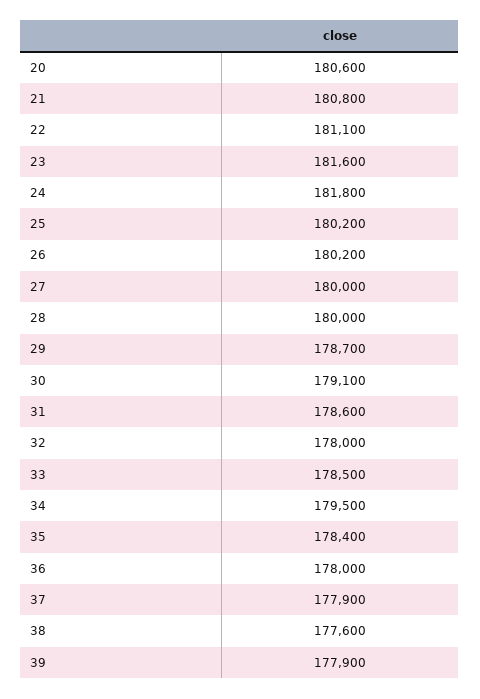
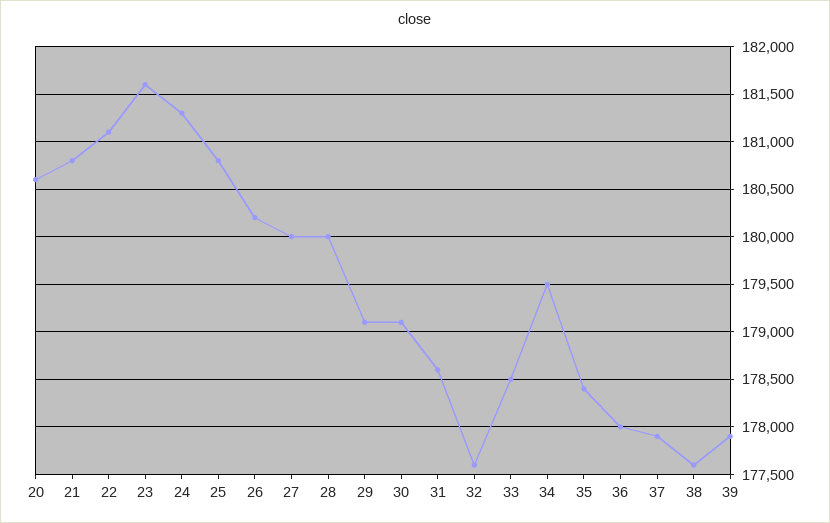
24: 181800 -> 181300
25: 180200 -> 180800
29: 178700 -> 179100
32: 178000 -> 177600

